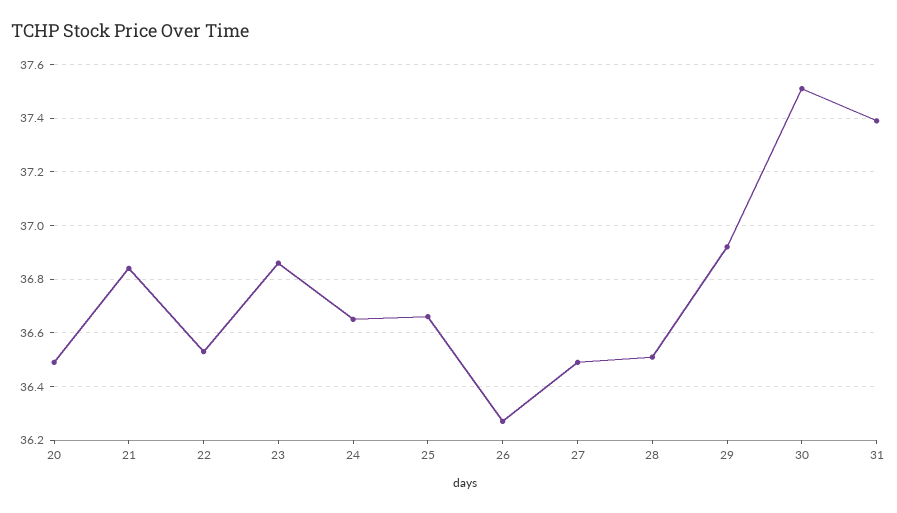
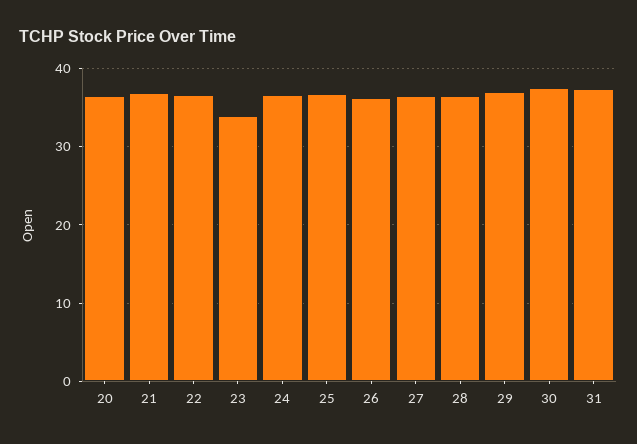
23: 36.85 -> 34

